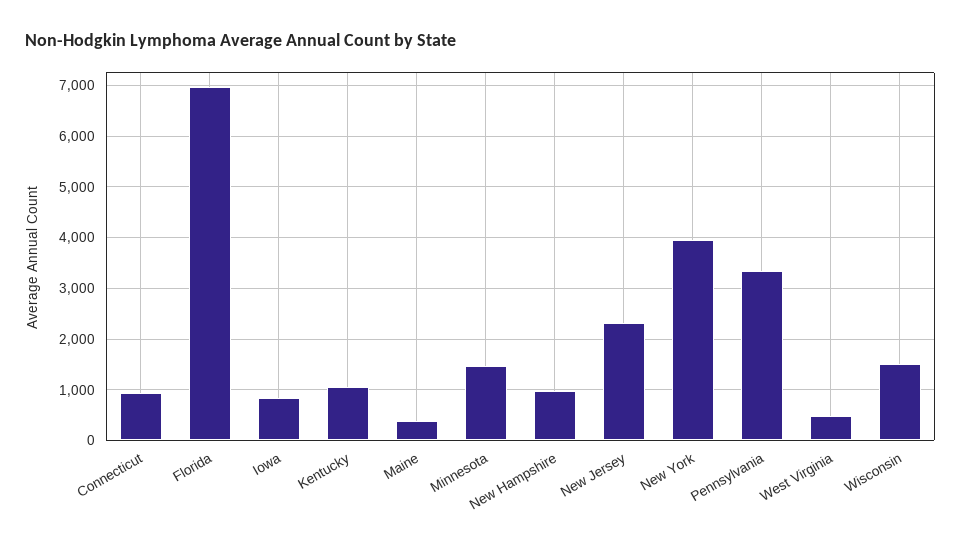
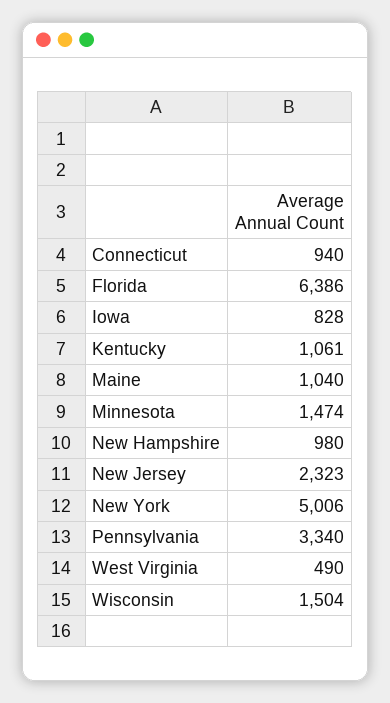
Florida: 7000 -> 6386
Maine: 400 -> 1040
New York: 4000 -> 5006

